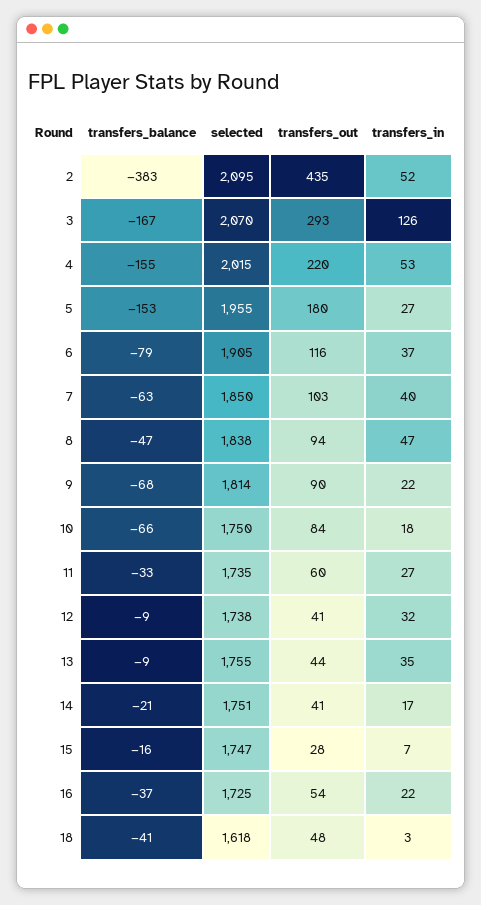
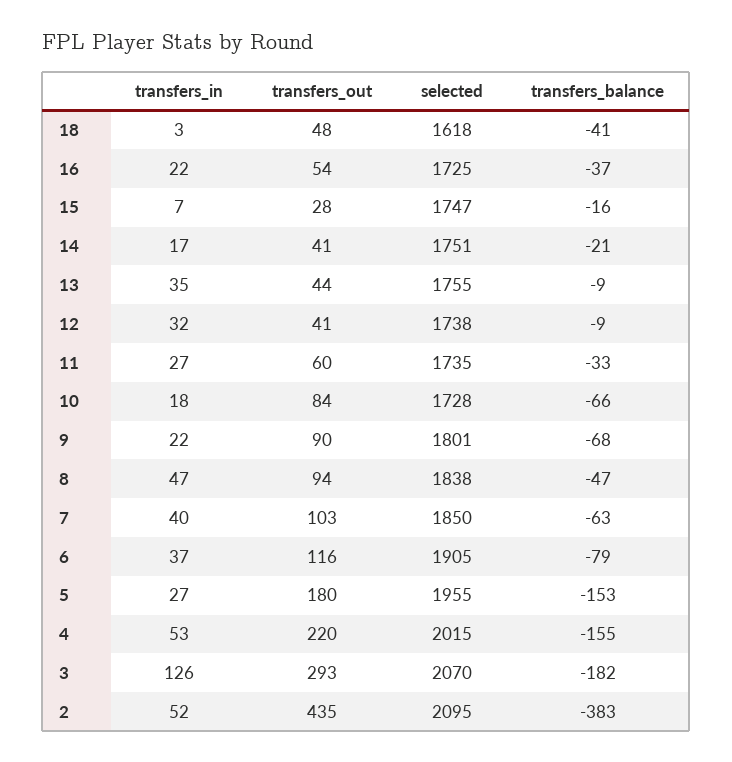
transfers_balance, 3: -167 -> -182
selected, 9: 1814 -> 1801
selected, 10: 1750 -> 1728

